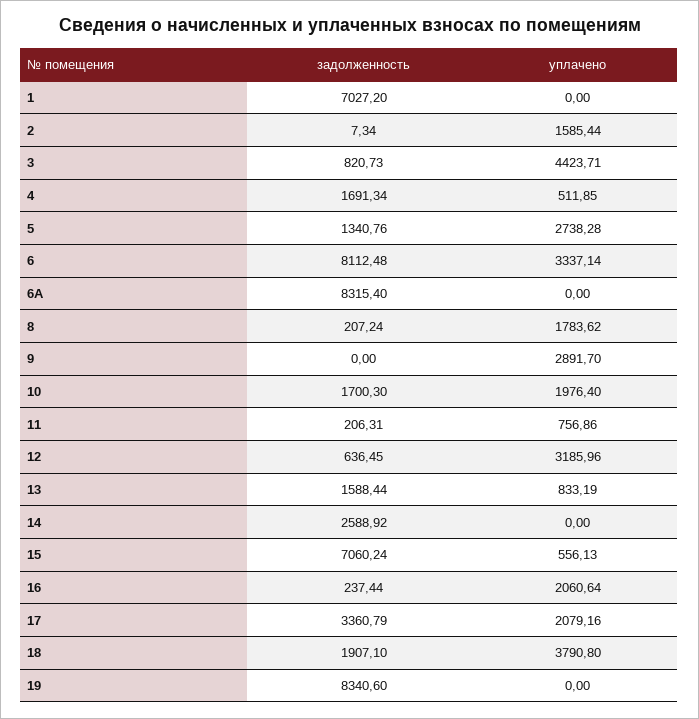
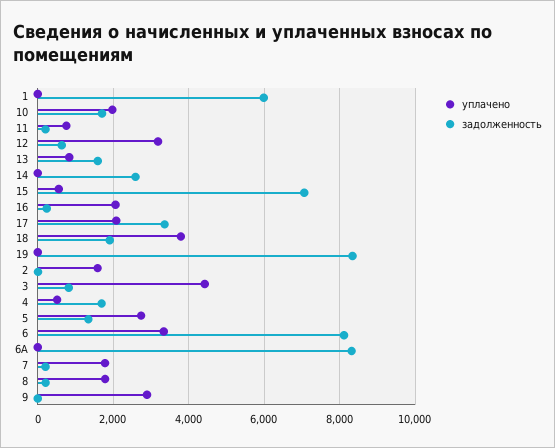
задолженность, 1: 7027.2 -> 6000
уплачено, 7: none -> 1800
задолженность, 7: none -> 200

